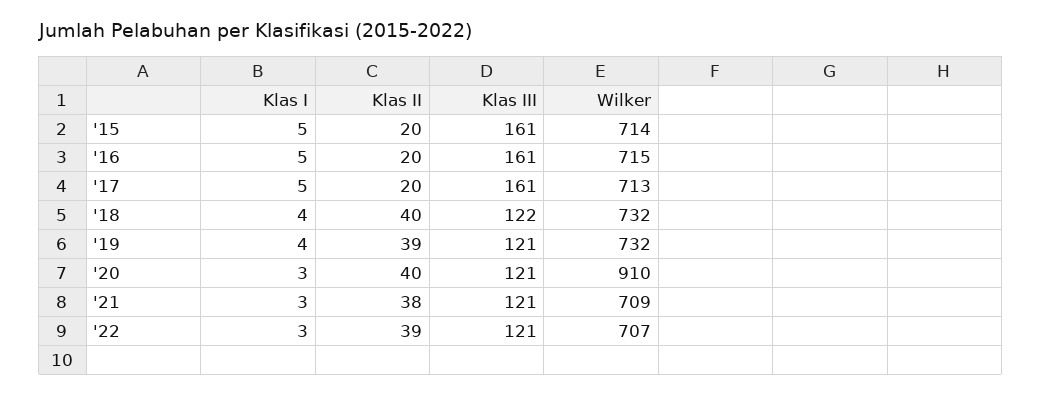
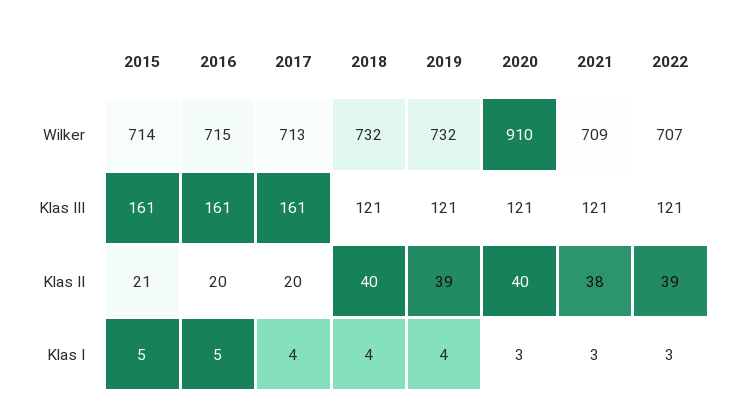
Klas II, '15: 20 -> 21
Klas I, '17: 5 -> 4
Klas III, '18: 122 -> 121

